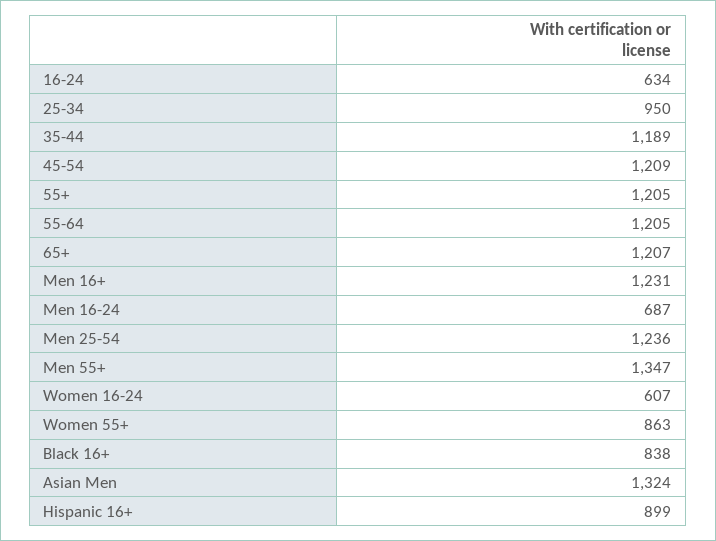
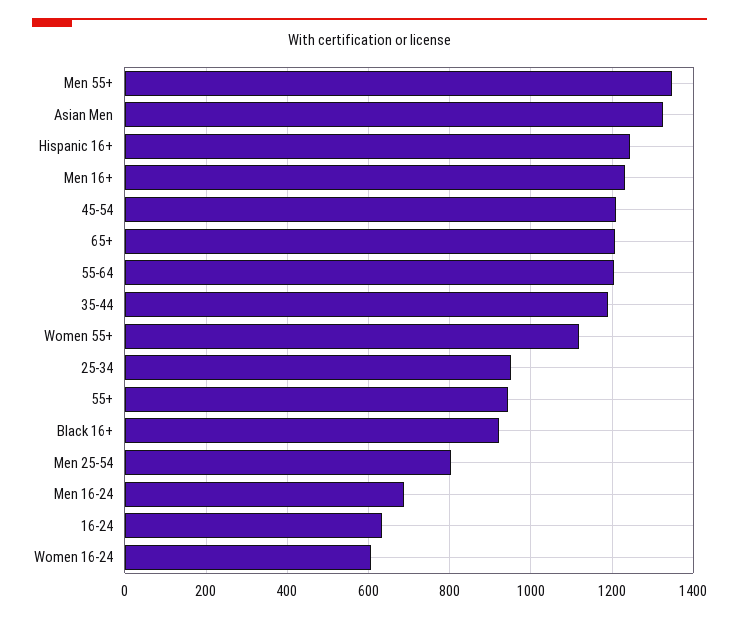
55+: 1205 -> 940
Men 25-54: 1236 -> 800
Women 55+: 863 -> 1120
Black 16+: 838 -> 920
Hispanic 16+: 899 -> 1240

